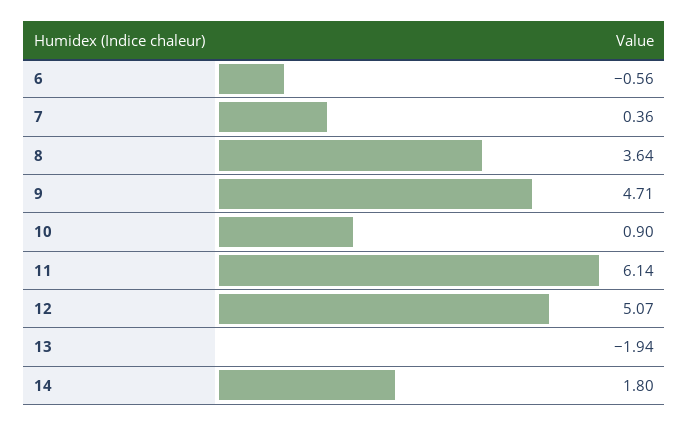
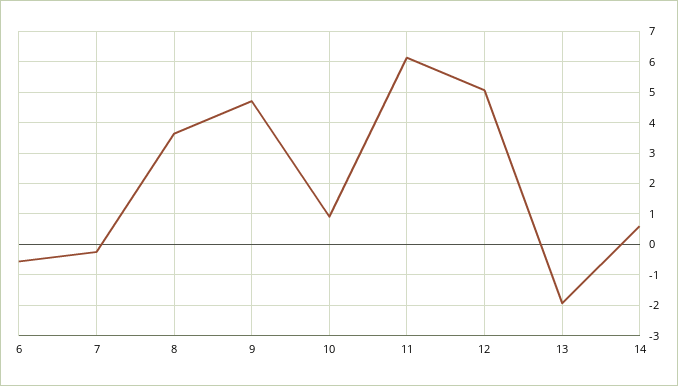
7: 0.36 -> -0.2
14: 1.8 -> 0.6

